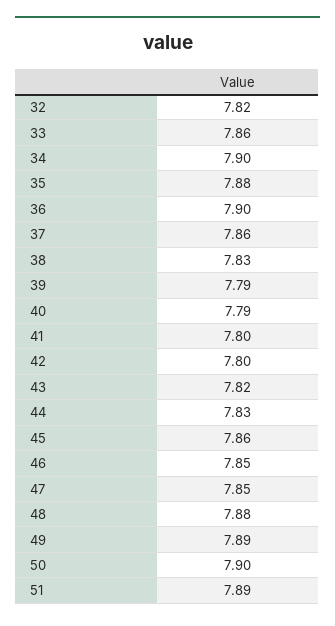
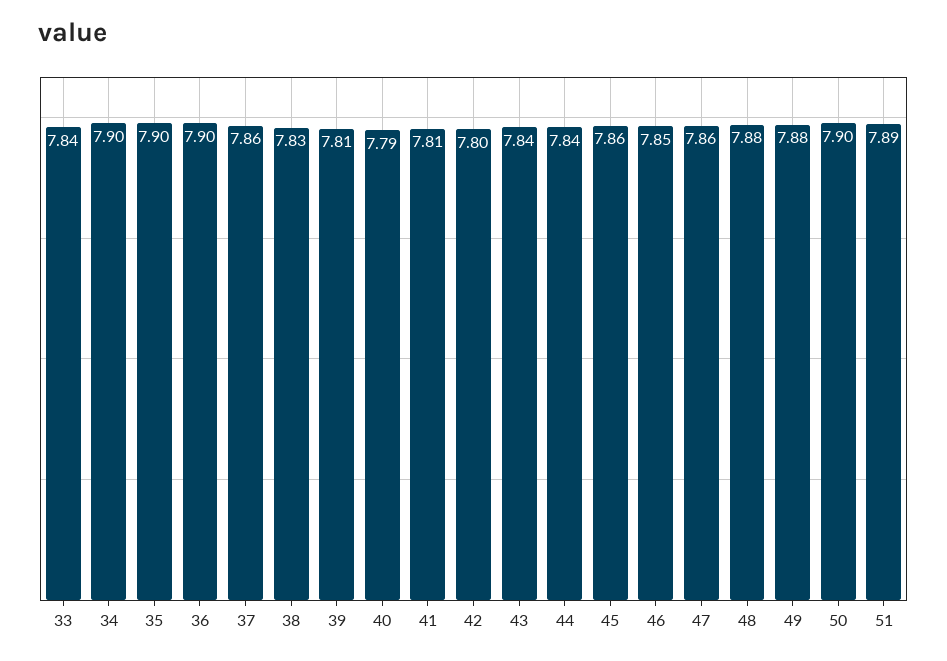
32: 7.82 -> none
33: 7.86 -> 7.84
35: 7.88 -> 7.9
39: 7.79 -> 7.81
41: 7.8 -> 7.81
43: 7.82 -> 7.84
44: 7.83 -> 7.84
47: 7.85 -> 7.86
49: 7.89 -> 7.88

